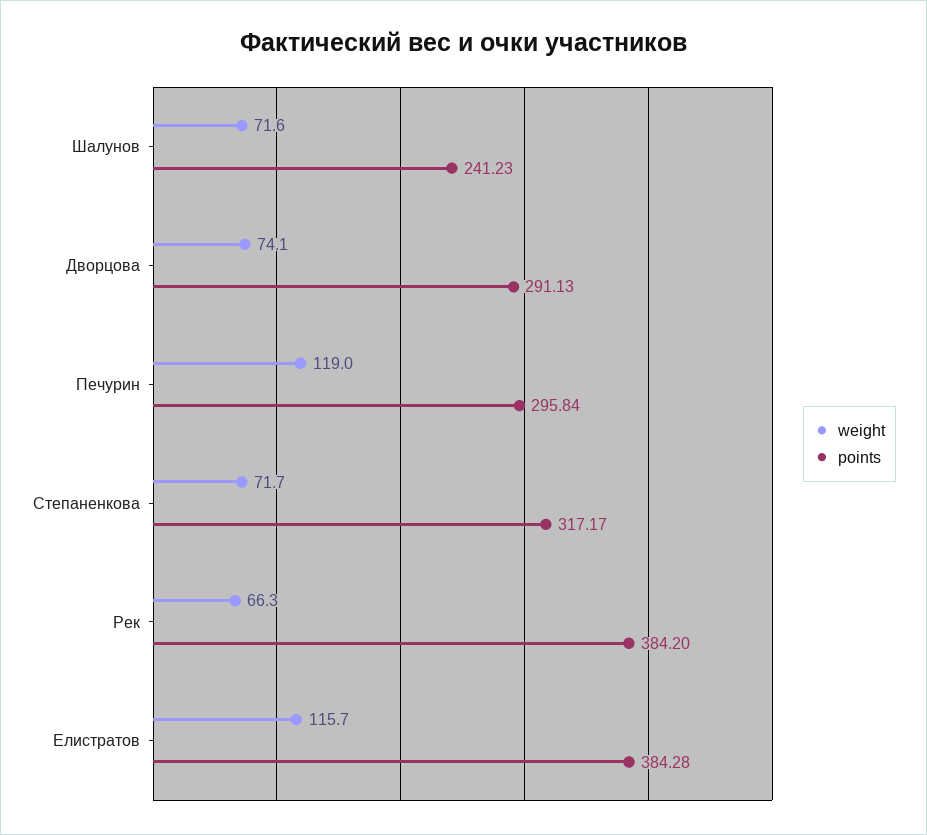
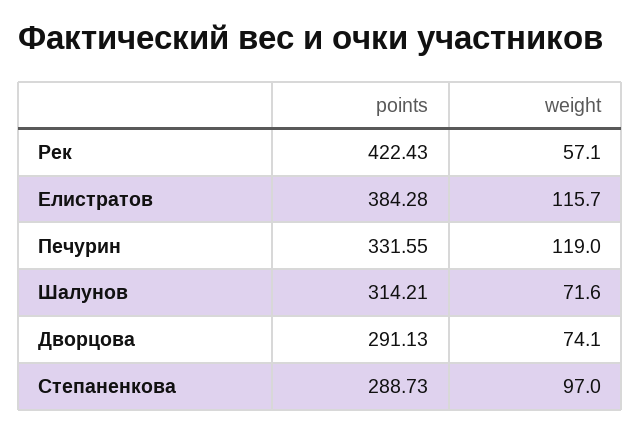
points, Шалунов: 241.23 -> 314.21
points, Печурин: 295.84 -> 331.55
weight, Степаненкова: 71.7 -> 97
points, Степаненкова: 317.17 -> 288.73
weight, Рек: 66.3 -> 57.1
points, Рек: 384.2 -> 422.43

